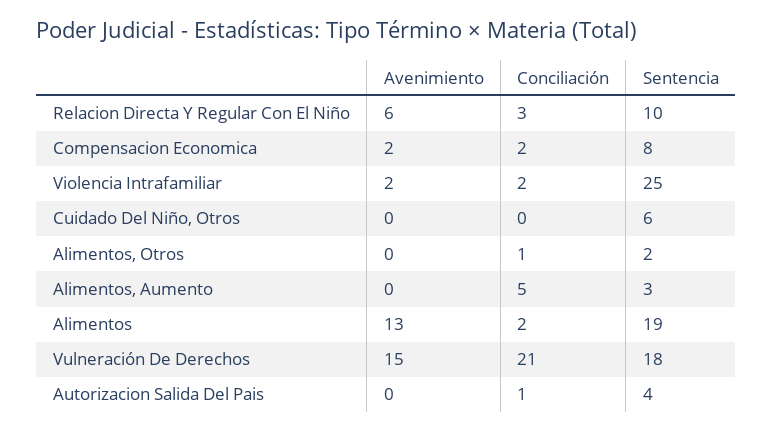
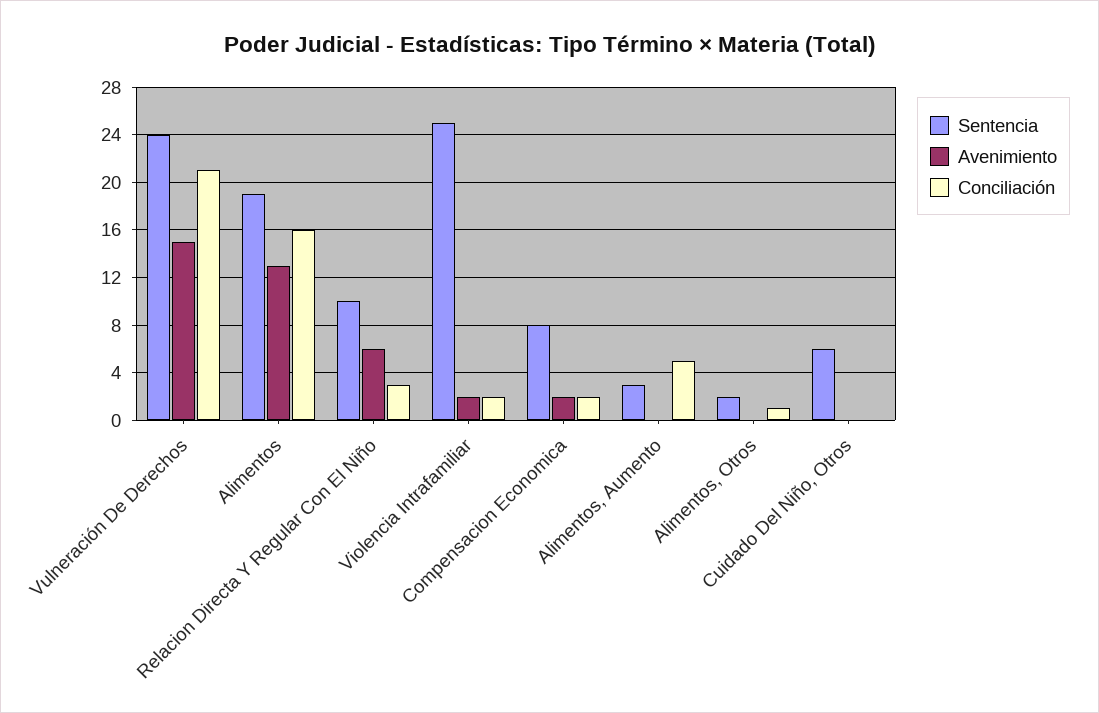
Conciliación, Alimentos: 2 -> 16
Sentencia, Vulneración De Derechos: 18 -> 24
Avenimiento, Autorizacion Salida Del Pais: 0 -> none
Conciliación, Autorizacion Salida Del Pais: 1 -> none
Sentencia, Autorizacion Salida Del Pais: 4 -> none

